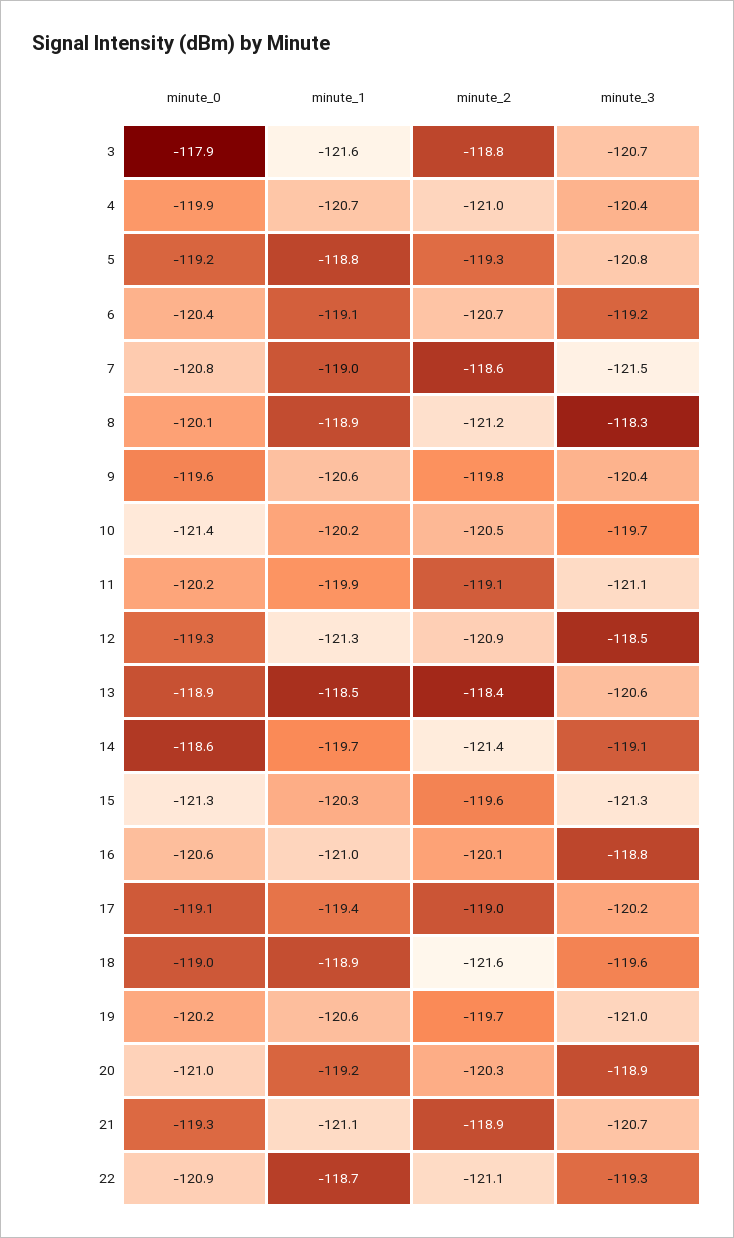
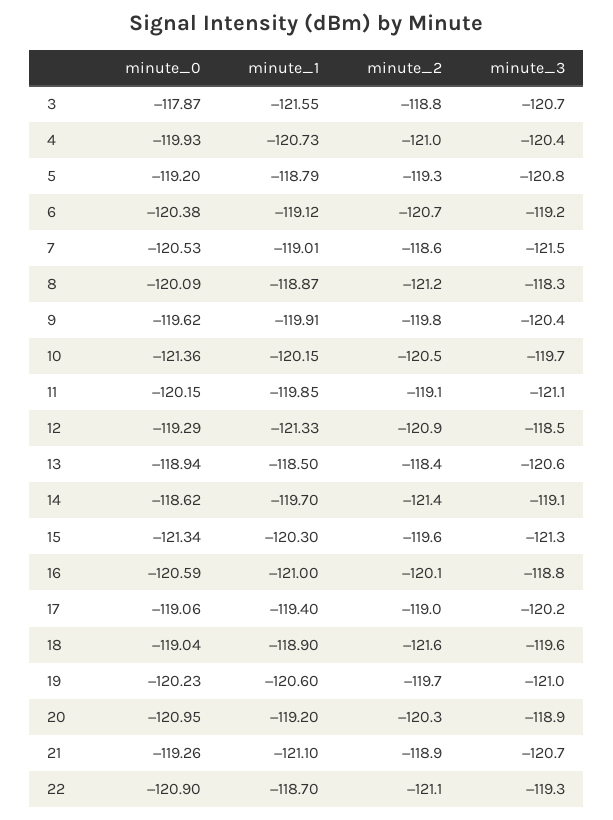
minute_0, 7: -120.8 -> -120.53
minute_1, 9: -120.6 -> -119.91

